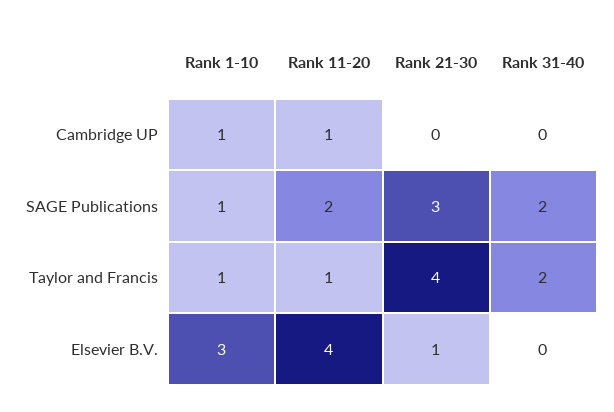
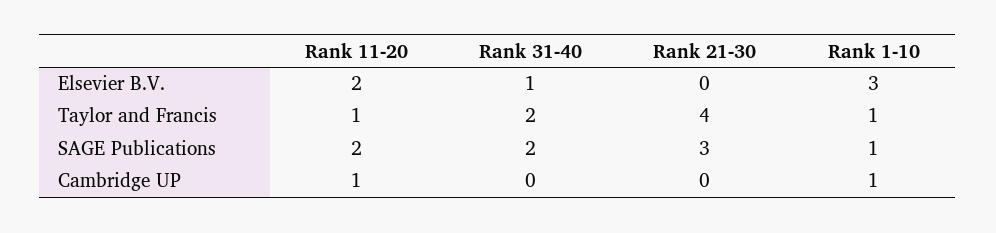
Rank 11-20, Elsevier B.V.: 4 -> 2
Rank 21-30, Elsevier B.V.: 1 -> 0
Rank 31-40, Elsevier B.V.: 0 -> 1

